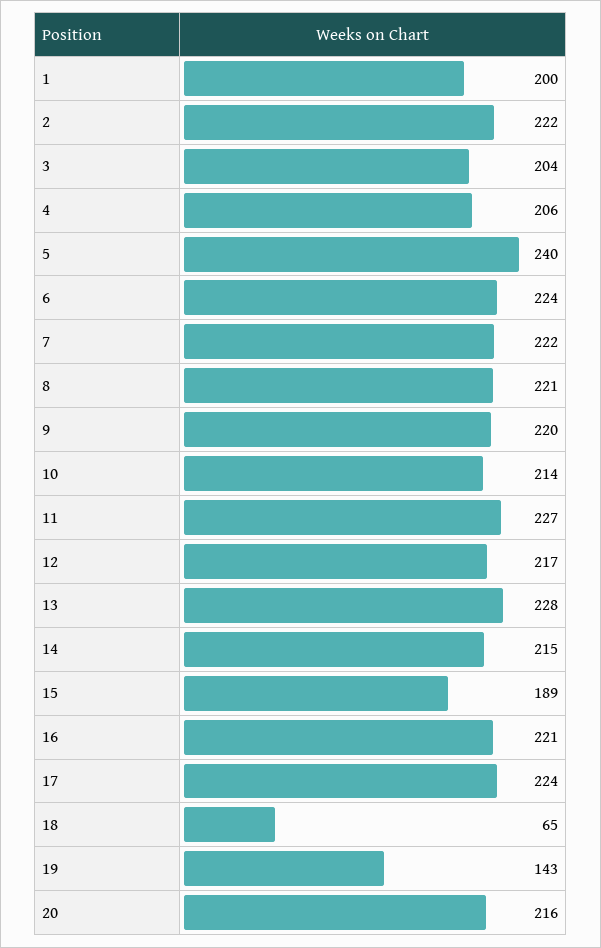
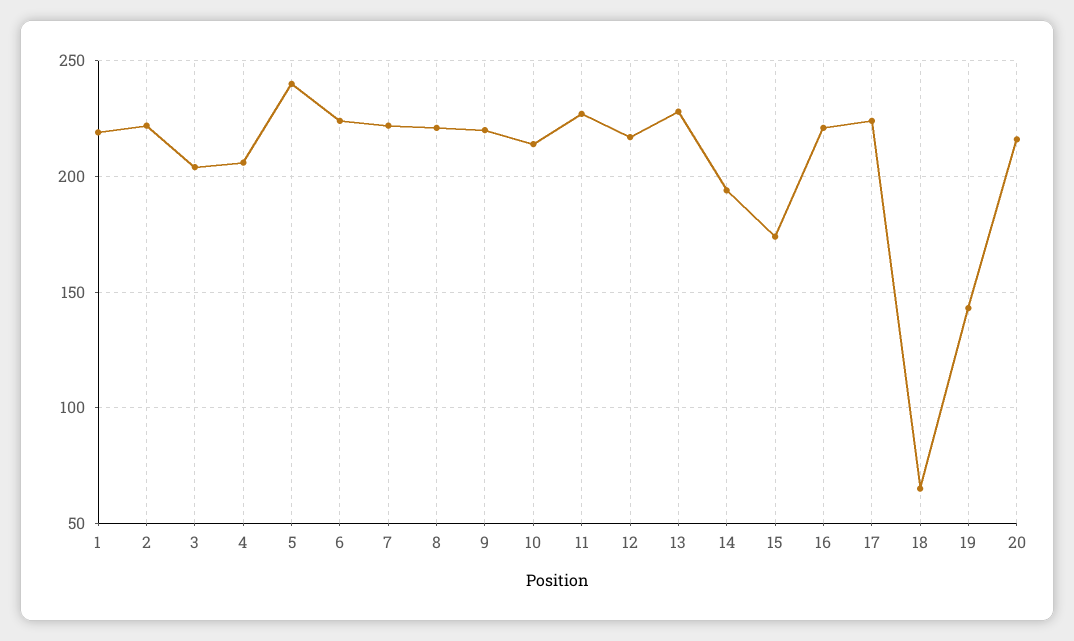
1: 200 -> 220
14: 215 -> 195
15: 189 -> 175

